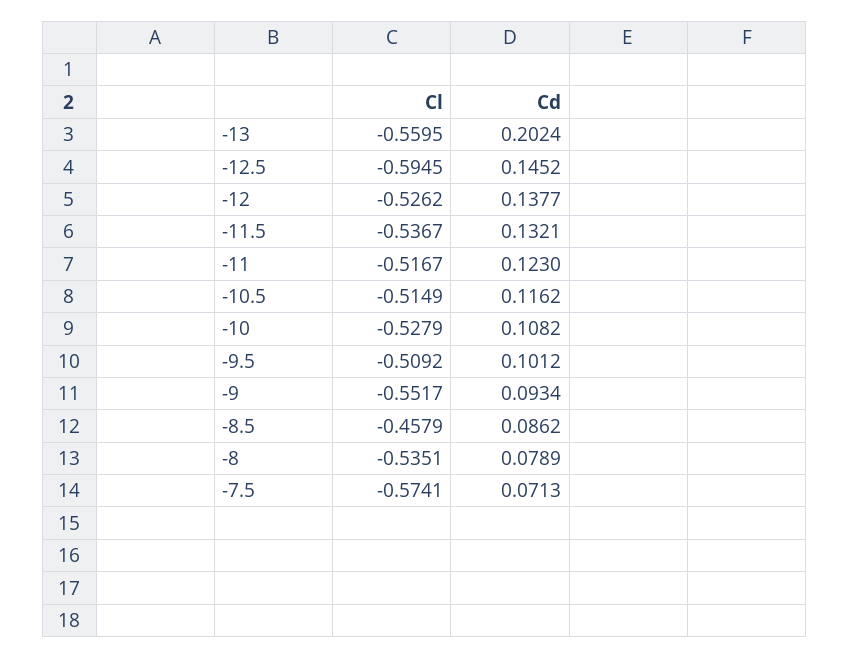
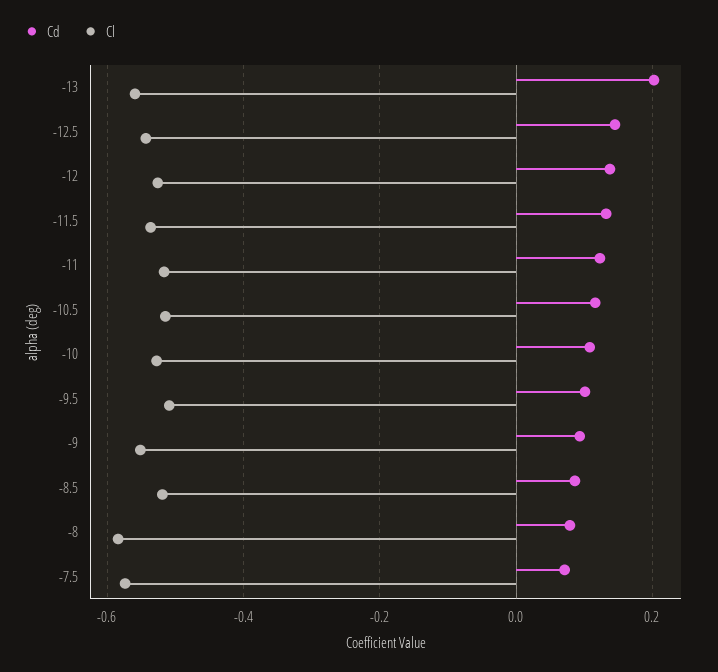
Cl, -12.5: -0.5945 -> -0.54
Cl, -8.5: -0.4579 -> -0.52
Cl, -8: -0.5351 -> -0.58

